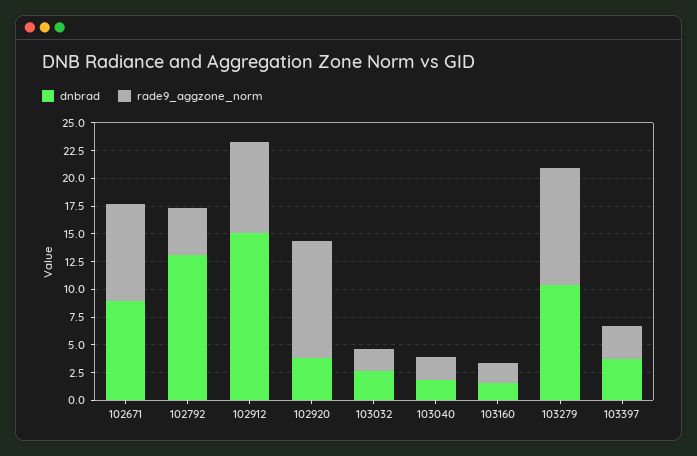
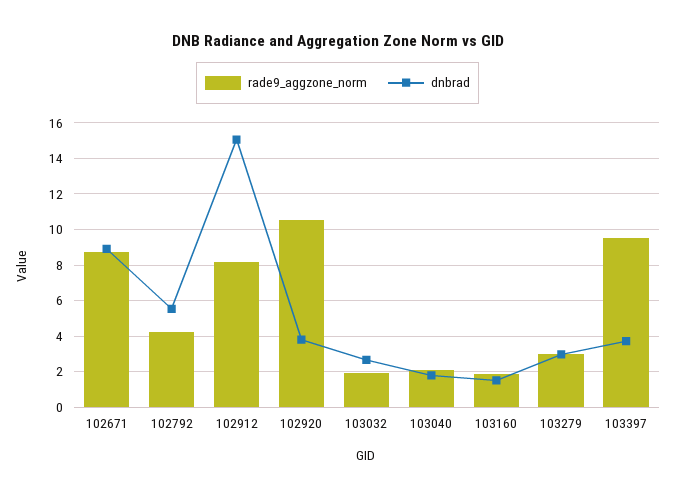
dnbrad, 102792: 12.5 -> 5.5
dnbrad, 103279: 10 -> 3
rade9_aggzone_norm, 103279: 10 -> 3
rade9_aggzone_norm, 103397: 2.5 -> 9.5

